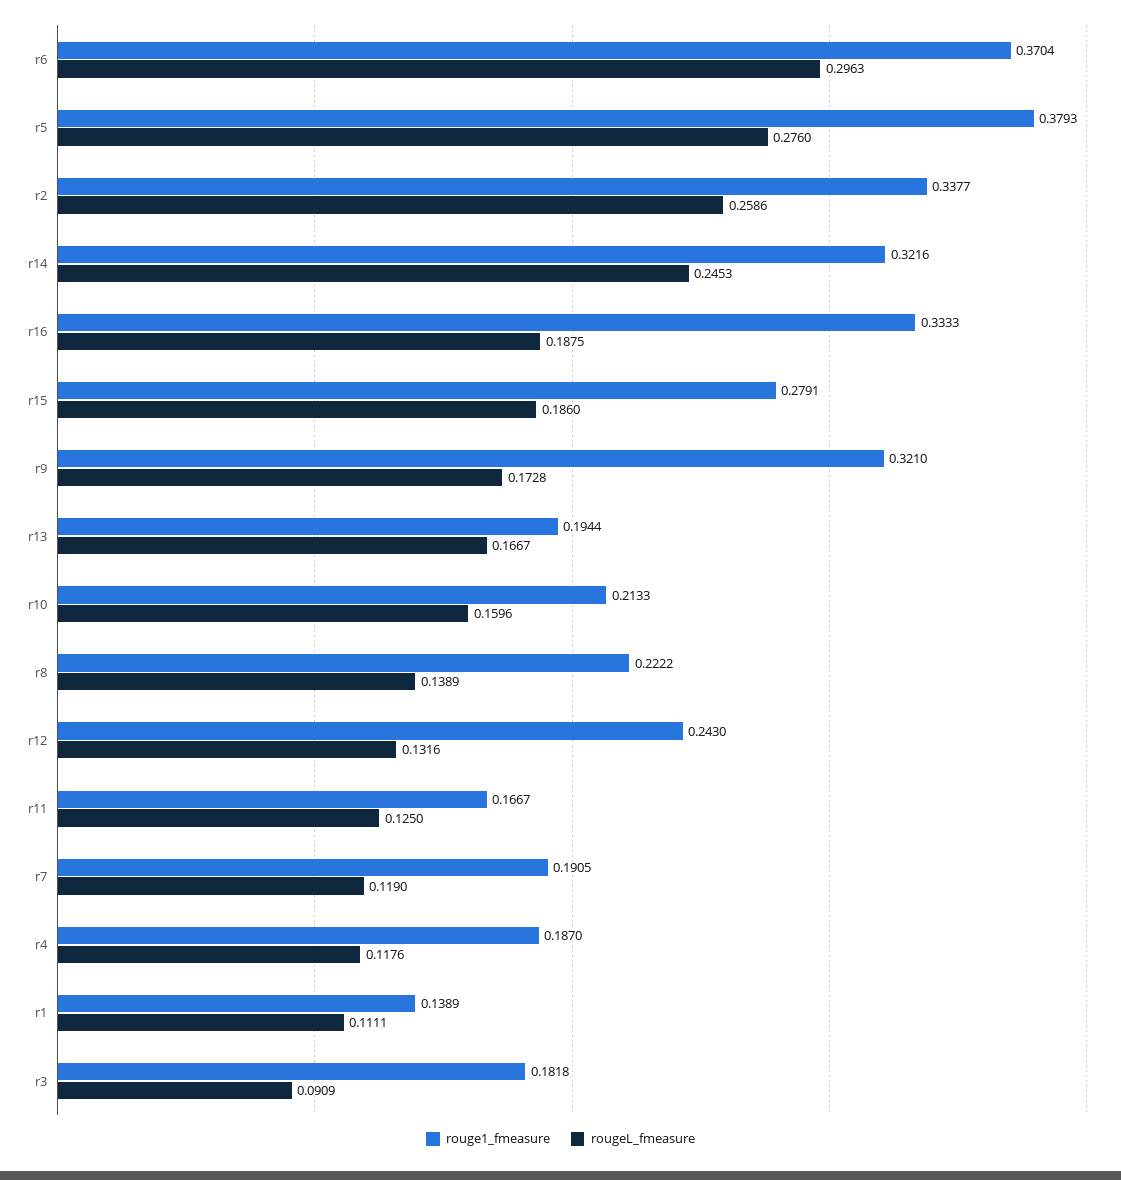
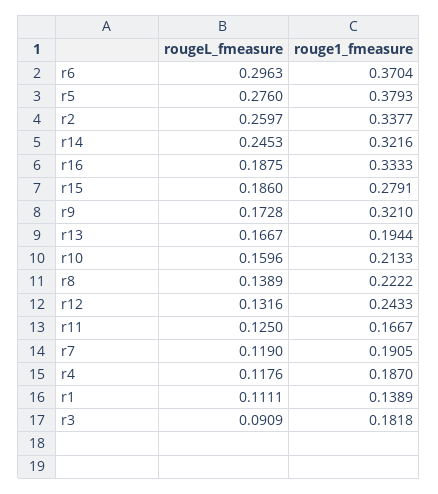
rougeL_fmeasure, r2: 0.2586 -> 0.2597
rouge1_fmeasure, r12: 0.243 -> 0.2433

